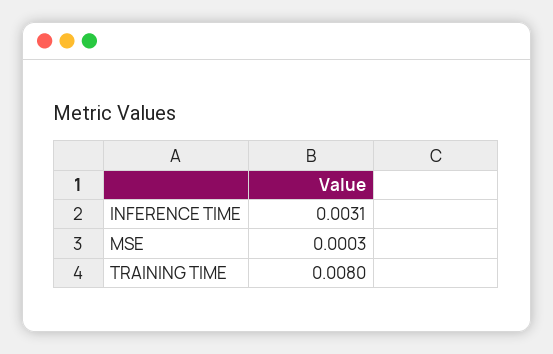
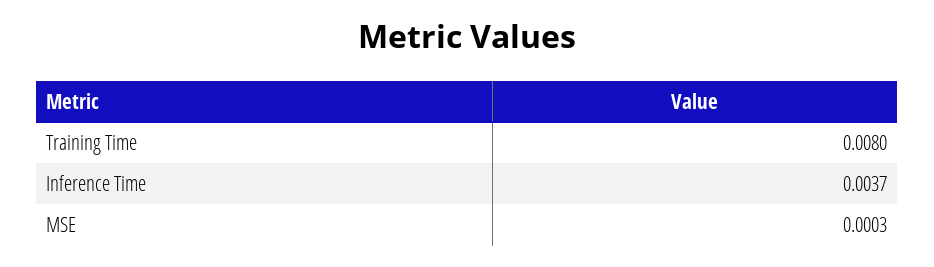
INFERENCE TIME: 0.0031 -> 0.0037

